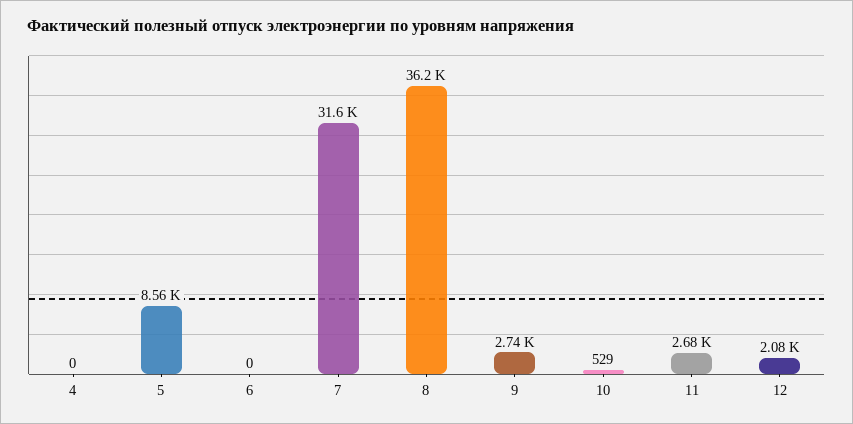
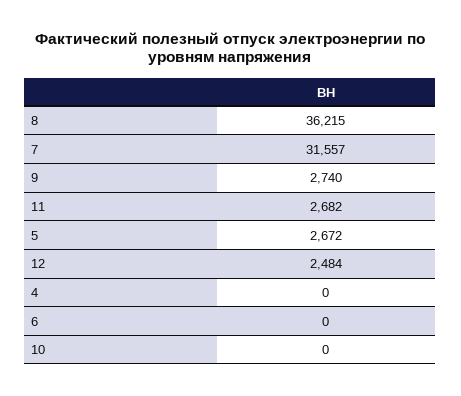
5: 8560 -> 2672
10: 529 -> 0
12: 2080 -> 2484

